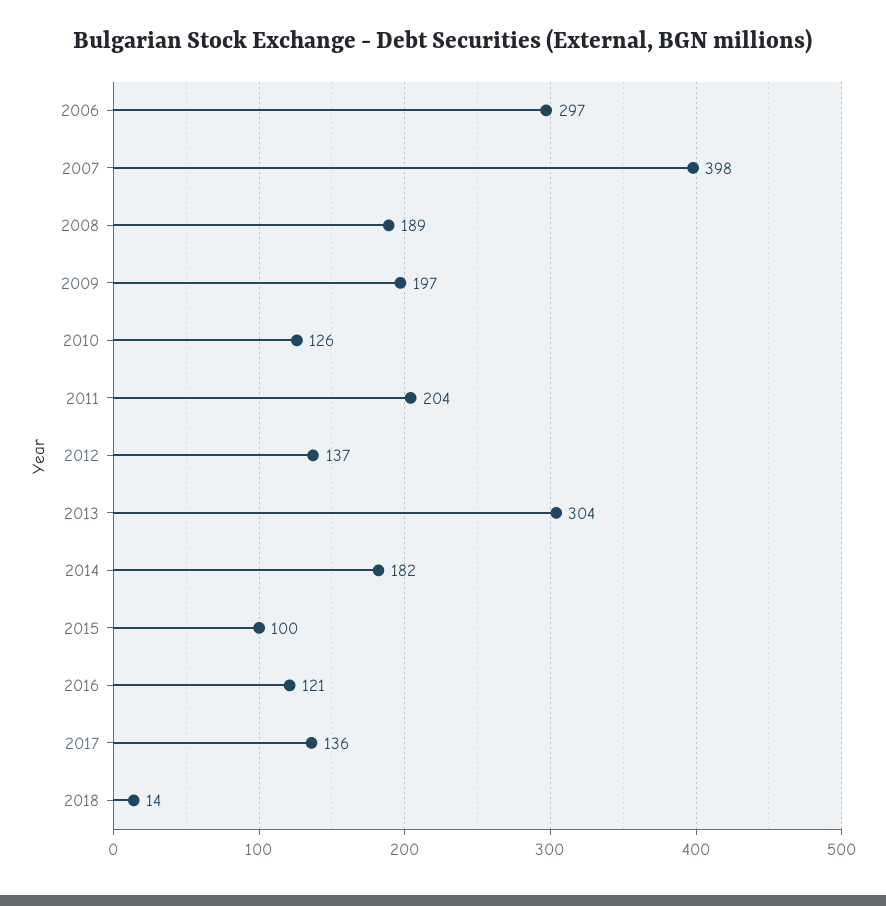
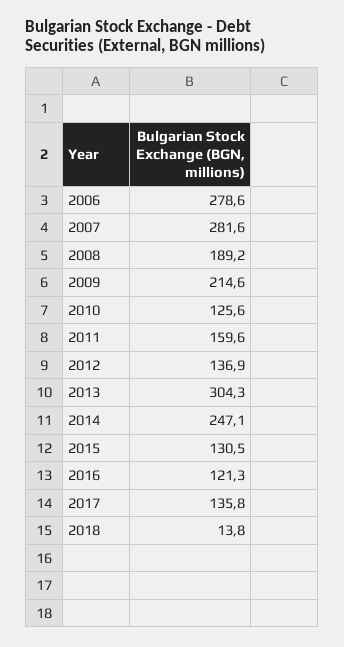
2006: 297 -> 278.6
2007: 398 -> 281.6
2009: 197 -> 214.6
2011: 204 -> 159.6
2014: 182 -> 247.1
2015: 100 -> 130.5

